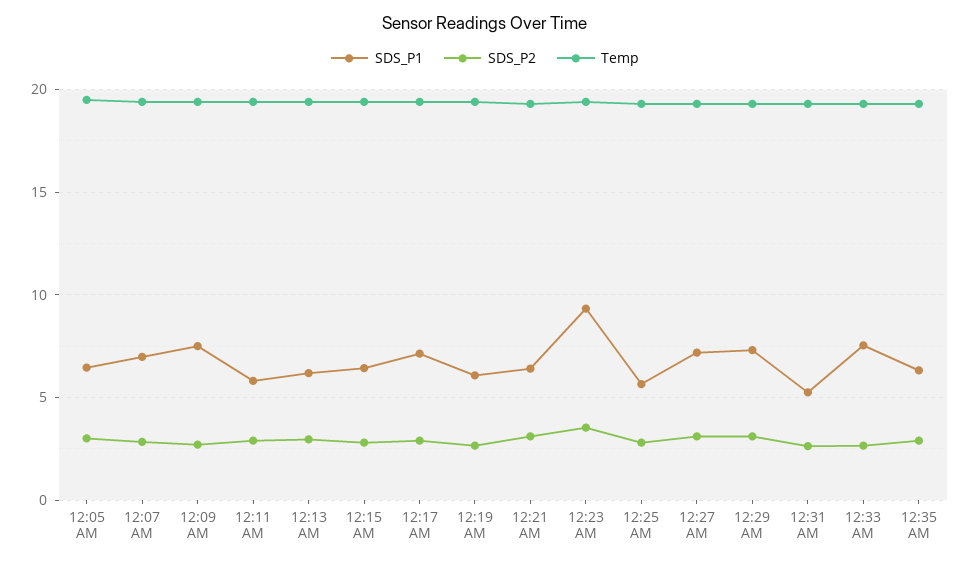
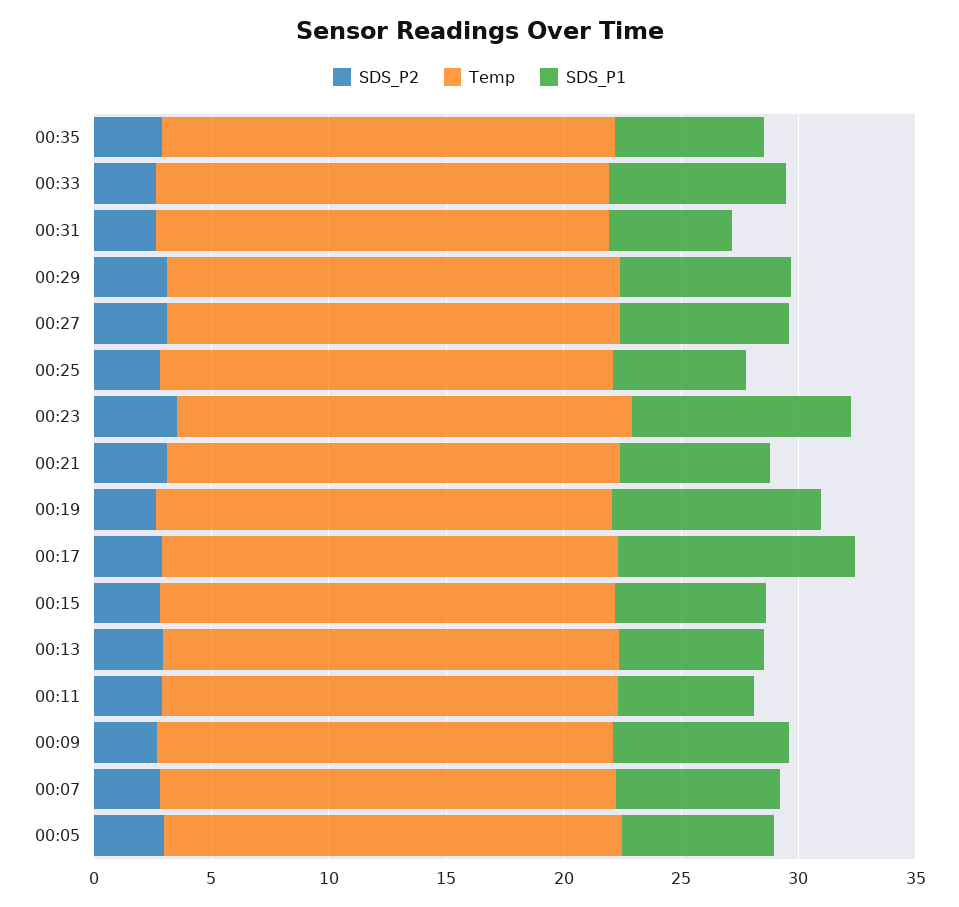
SDS_P1, 12:17 AM: 7 -> 10
SDS_P1, 12:19 AM: 6 -> 9

